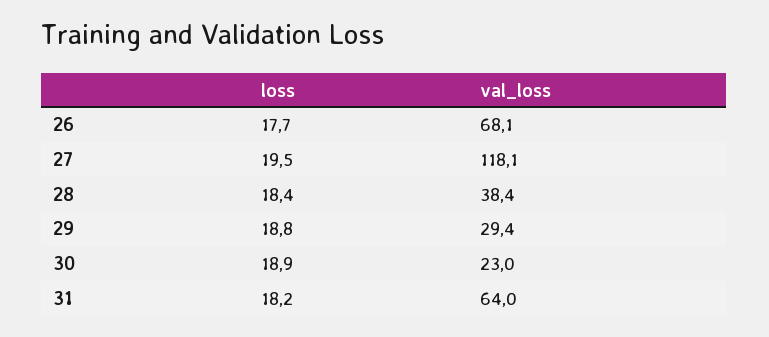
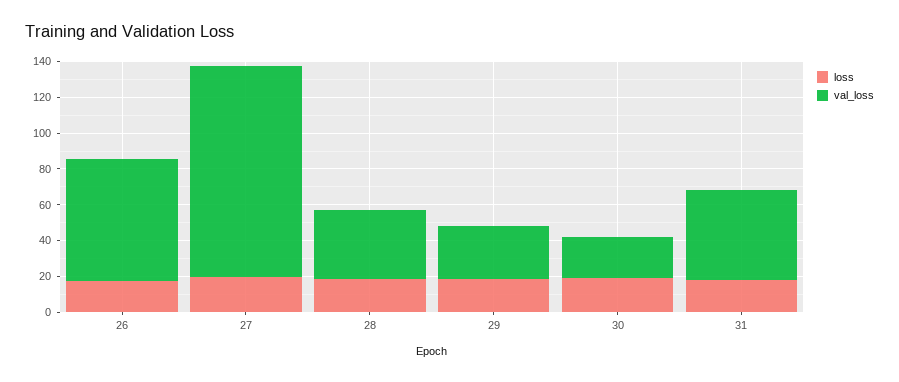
val_loss, 31: 64 -> 50

